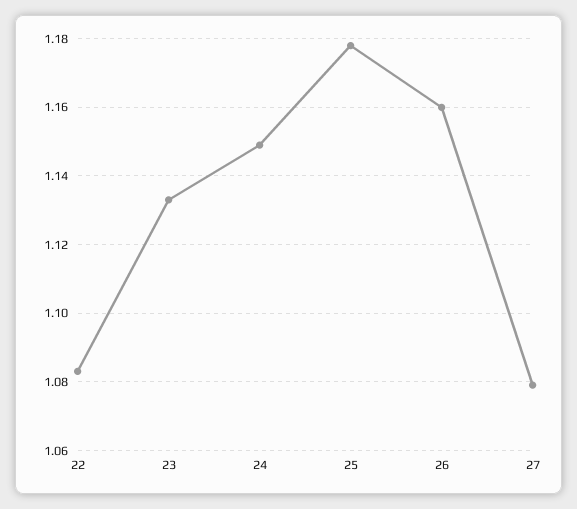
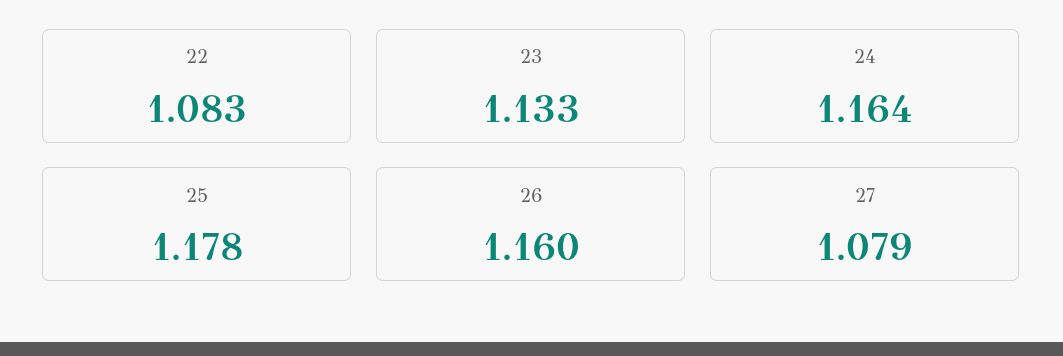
24: 1.15 -> 1.164

